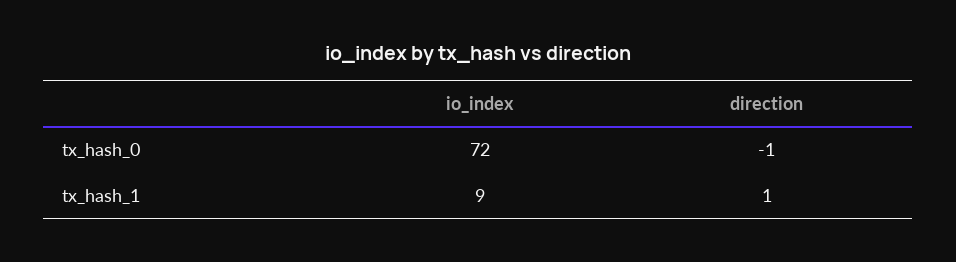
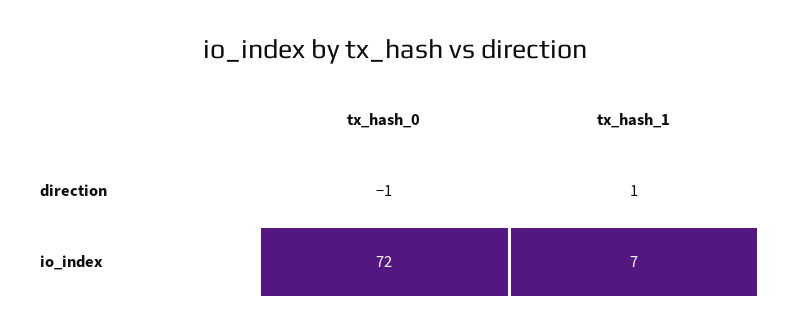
io_index, tx_hash_1: 9 -> 7

